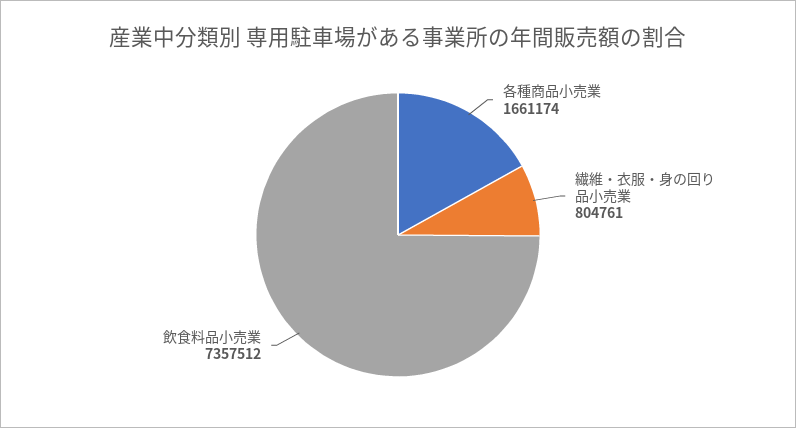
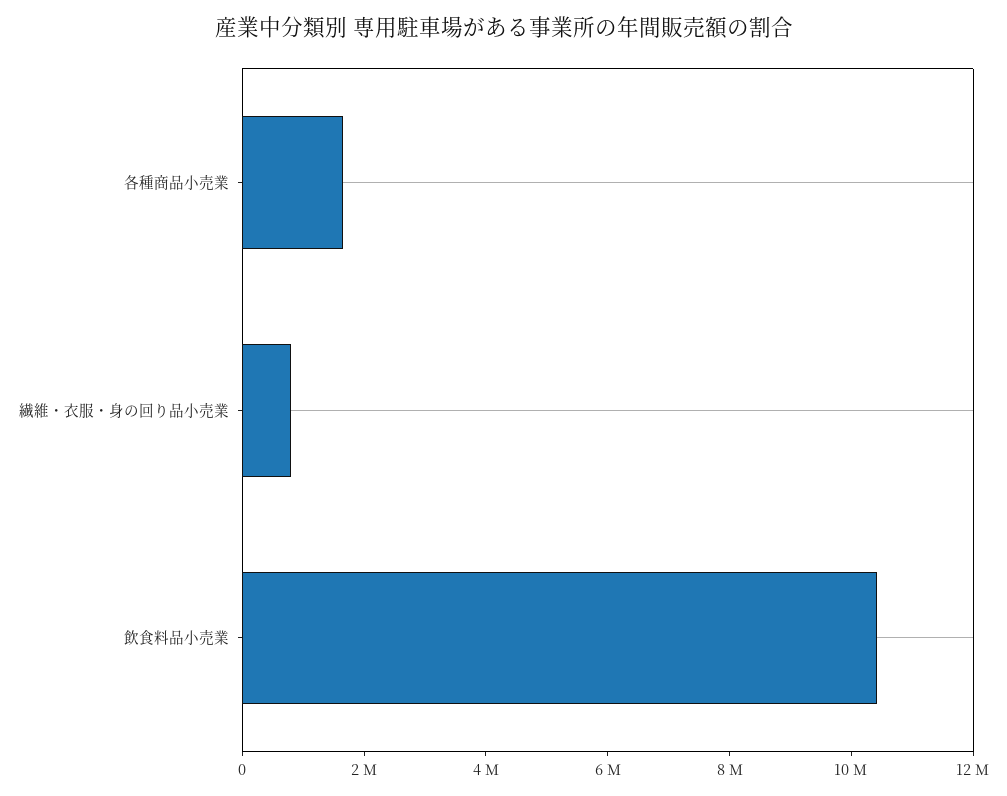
飲食料品小売業: 7357512 -> 10500000

